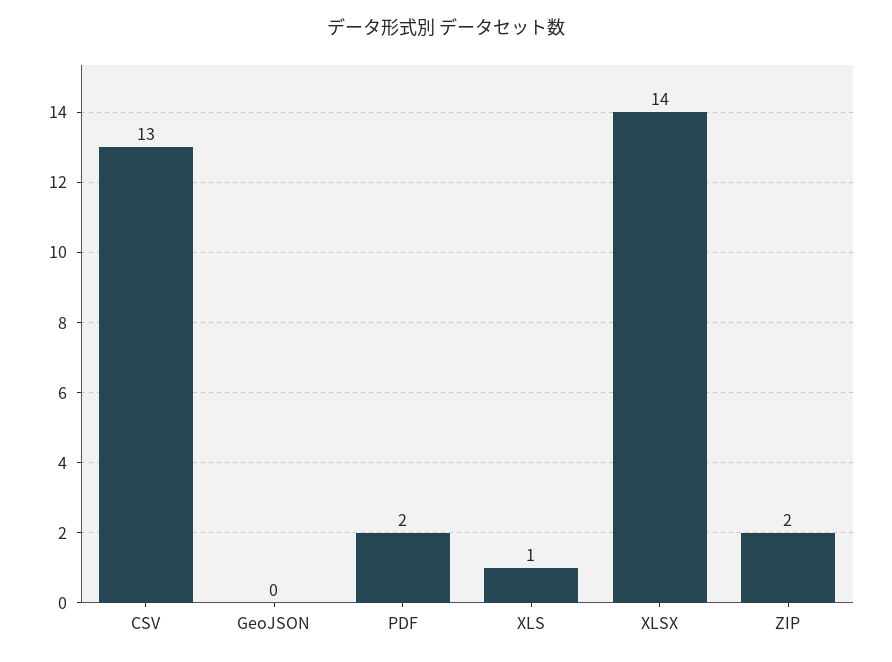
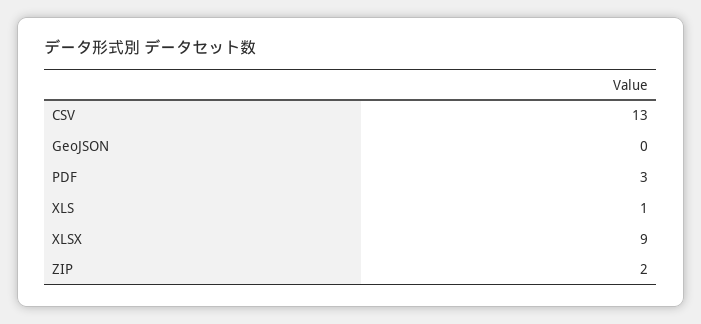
PDF: 2 -> 3
XLSX: 14 -> 9

